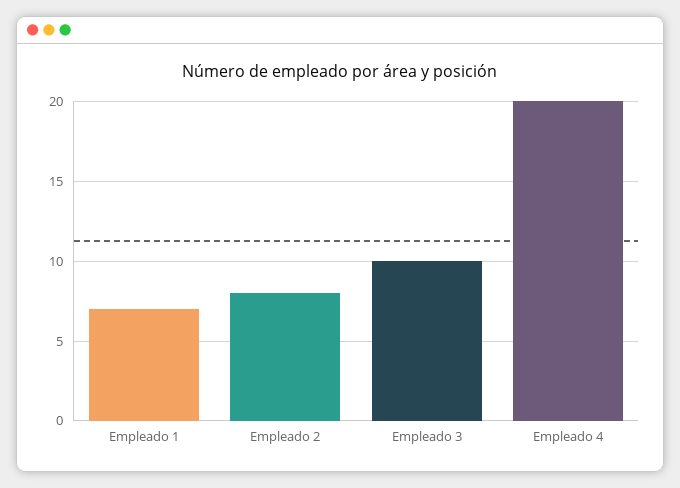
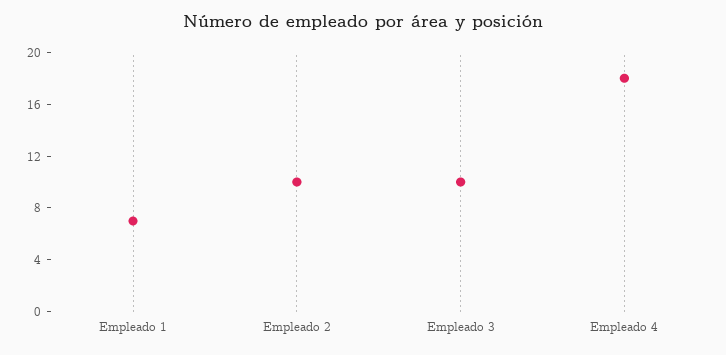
Empleado 2: 8 -> 10
Empleado 4: 20 -> 18

